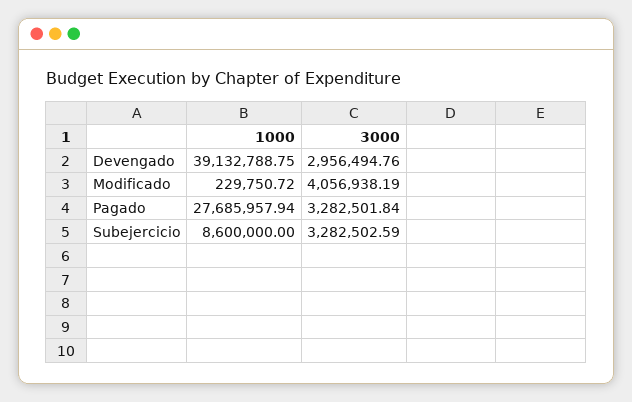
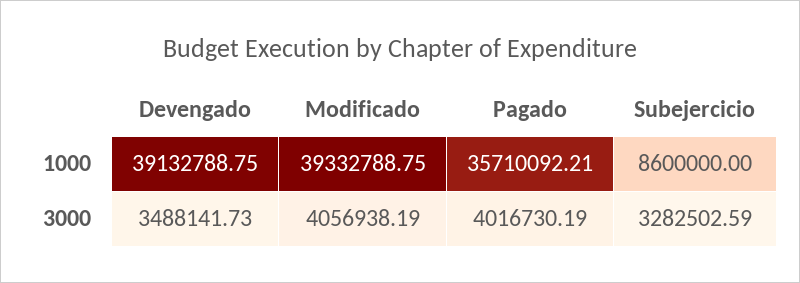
3000, Devengado: 2956494.76 -> 3488141.73
1000, Modificado: 229750.72 -> 39332788.75
1000, Pagado: 27685957.94 -> 35710092.21
3000, Pagado: 3282501.84 -> 4016730.19

